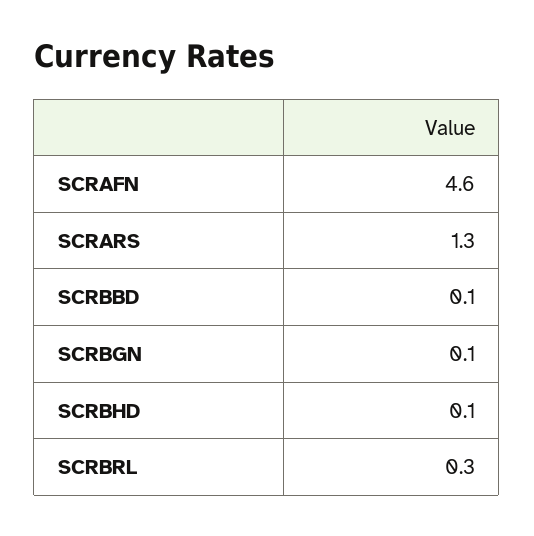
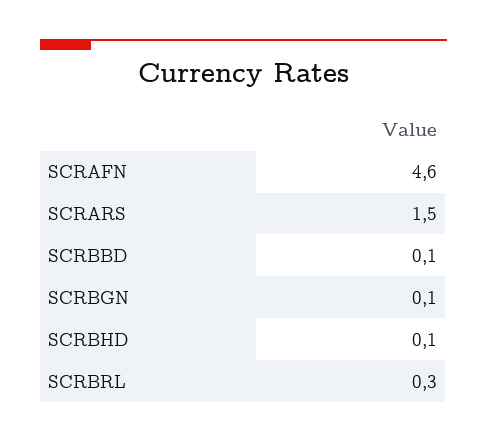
SCRARS: 1.3 -> 1.5

